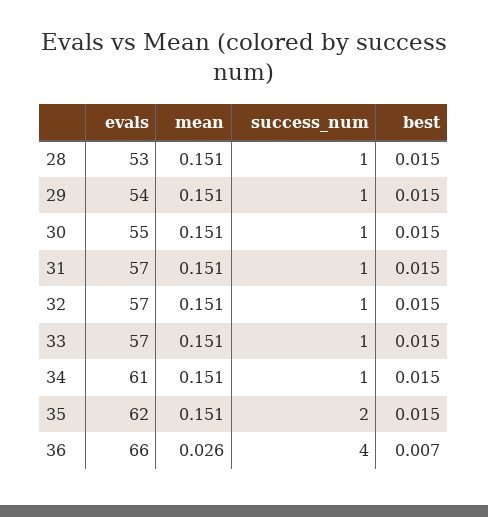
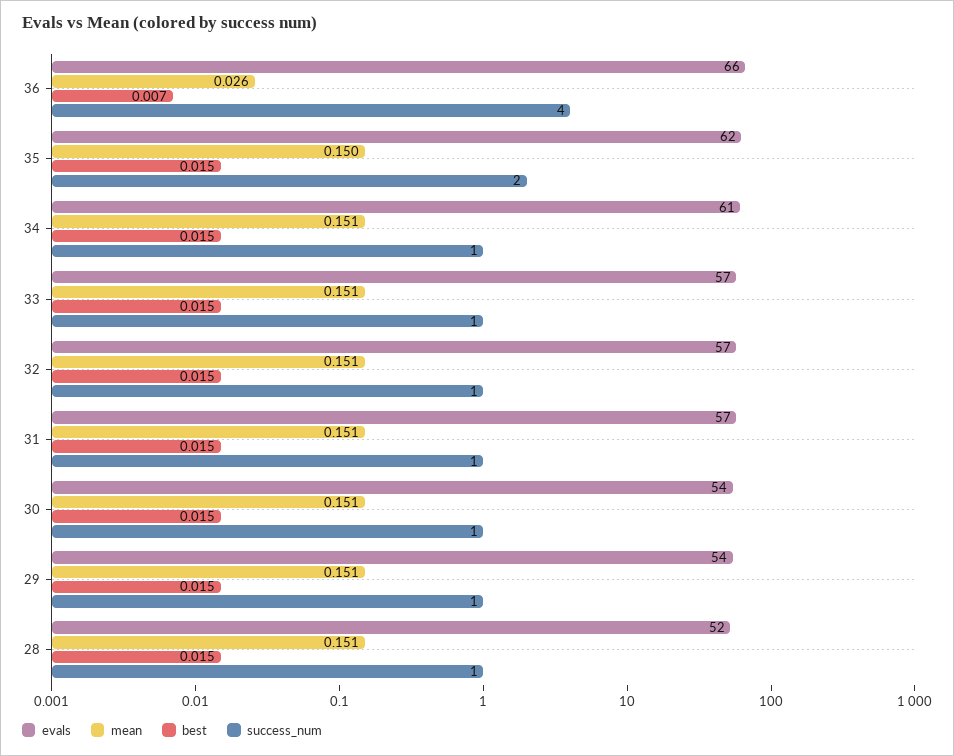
evals, 28: 53 -> 52
evals, 30: 55 -> 54
mean, 35: 0.151 -> 0.15

